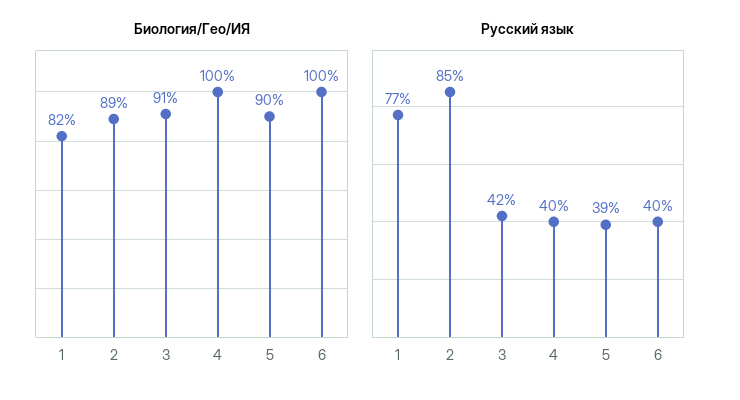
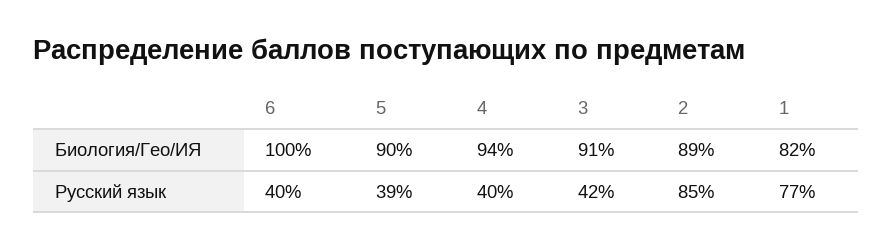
Биология/Гео/ИЯ, 4: 100 -> 94

